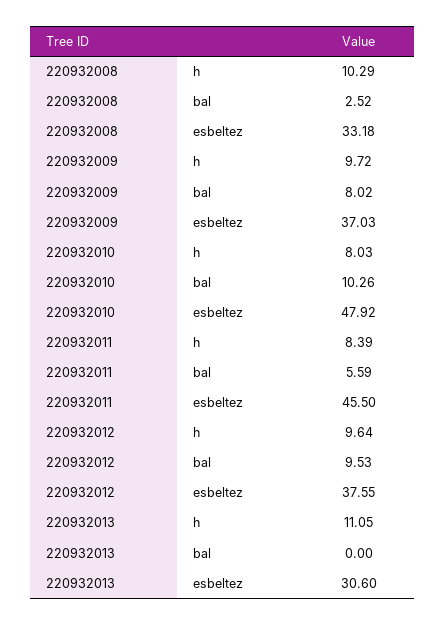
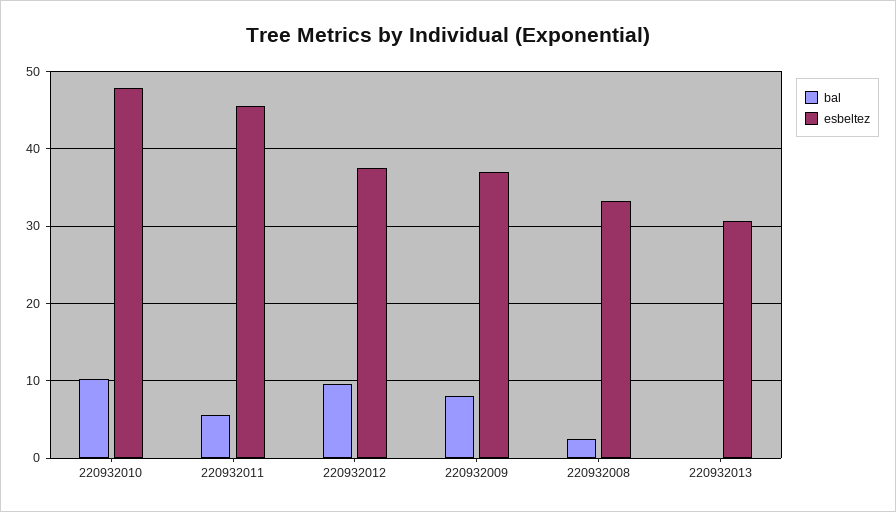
h, 220932008: 10.29 -> none
h, 220932009: 9.72 -> none
h, 220932010: 8.03 -> none
h, 220932011: 8.39 -> none
h, 220932012: 9.64 -> none
h, 220932013: 11.05 -> none

